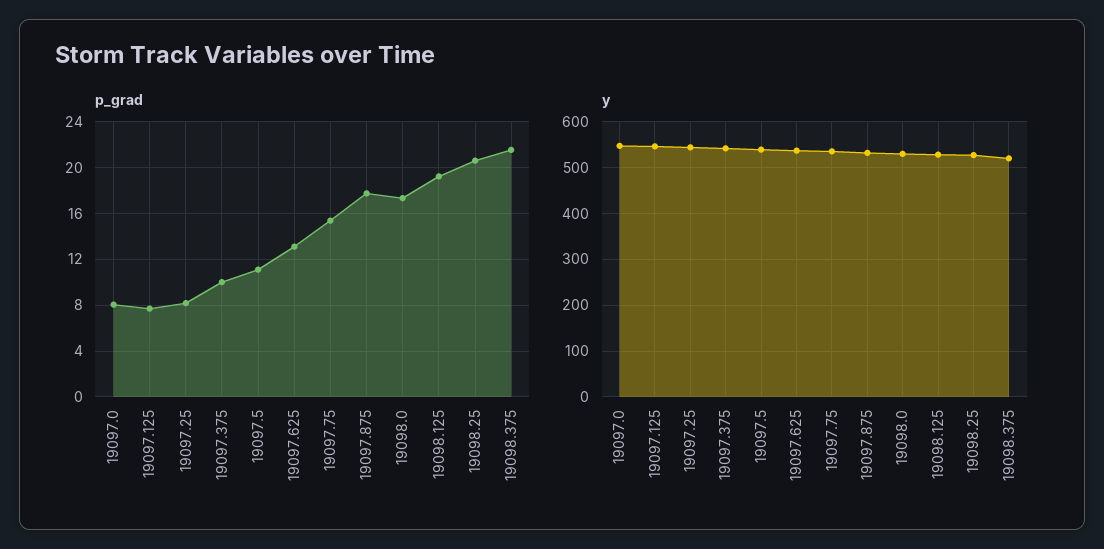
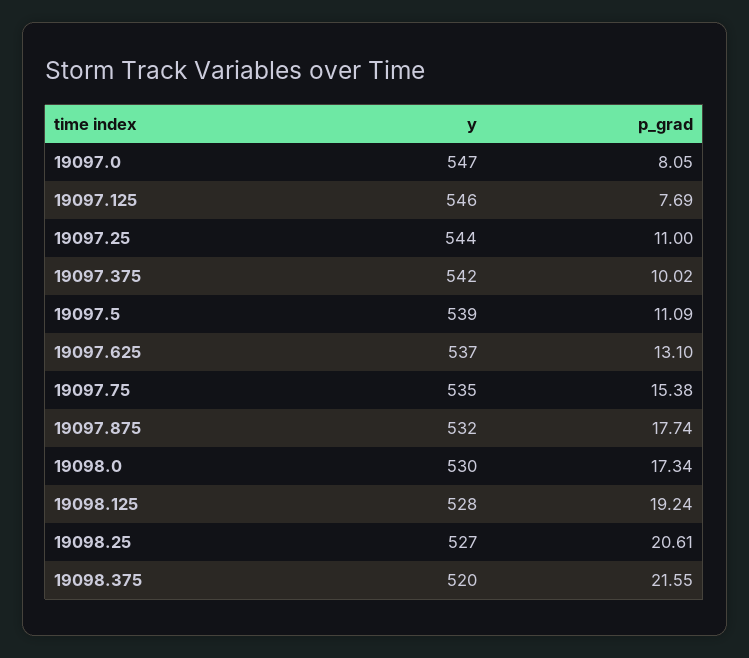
p_grad, 19097.25: 8 -> 11

